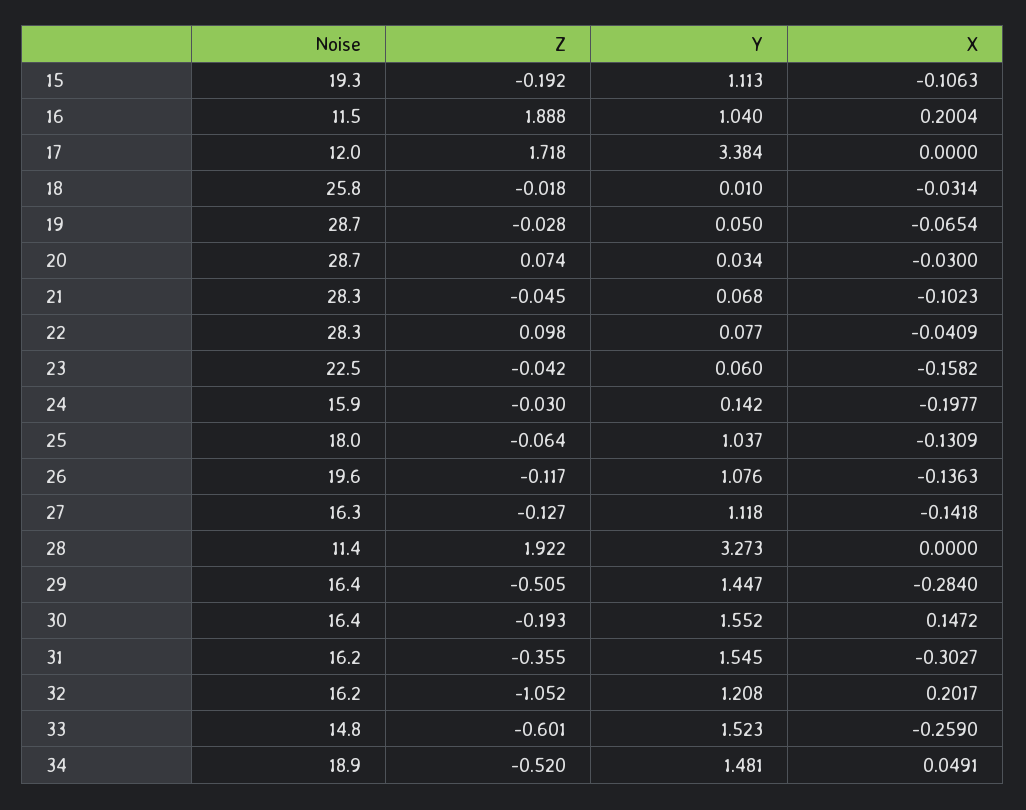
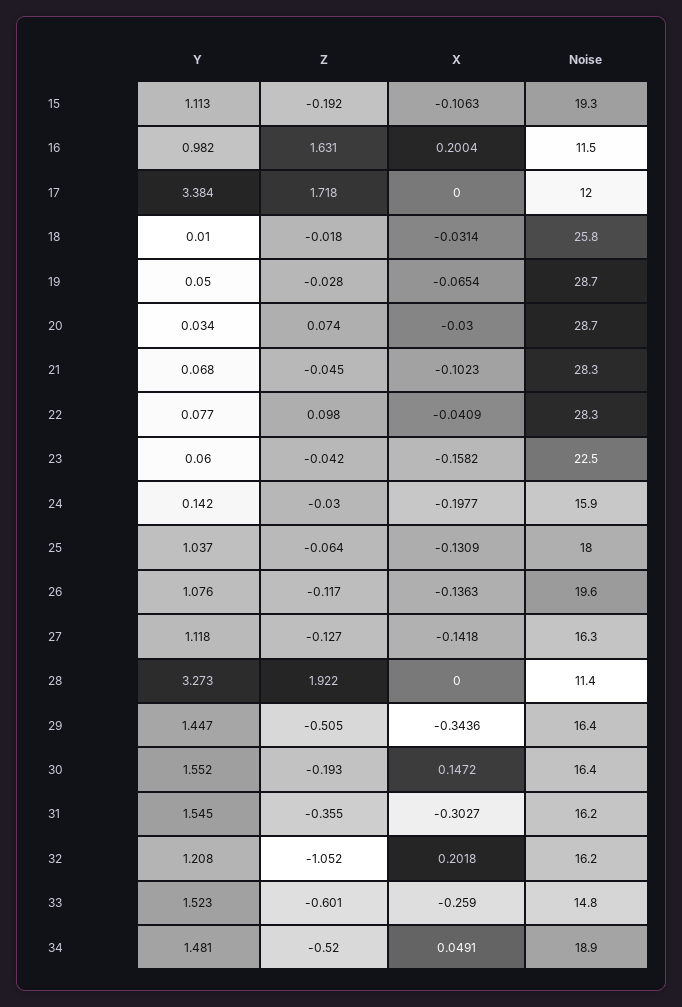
Z, 16: 1.888 -> 1.631
Y, 16: 1.04 -> 0.982
X, 29: -0.284 -> -0.3436
X, 32: 0.2017 -> 0.2018

